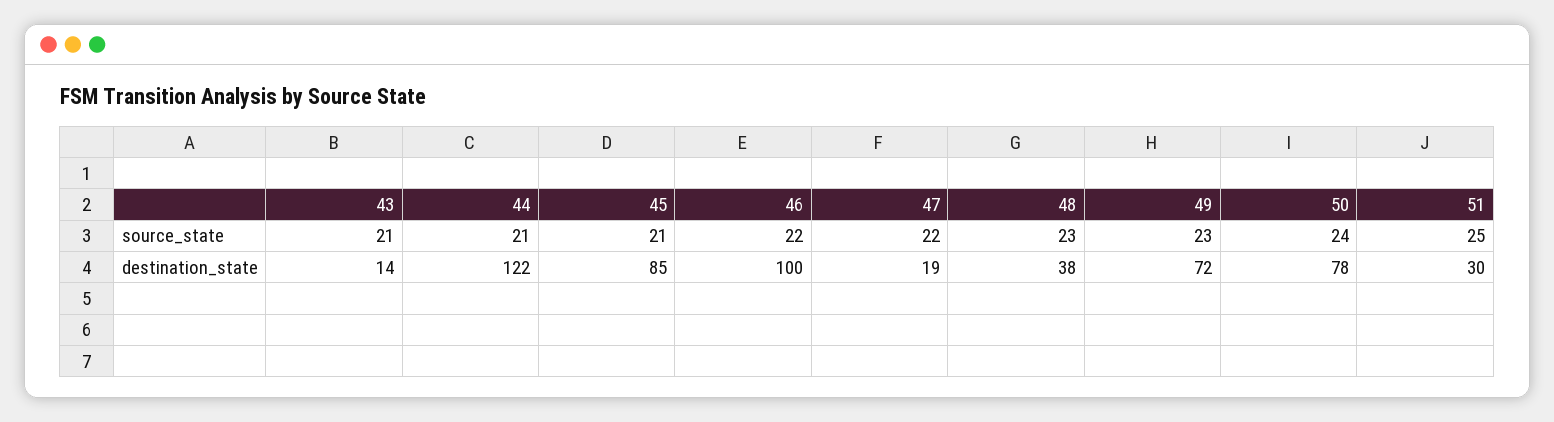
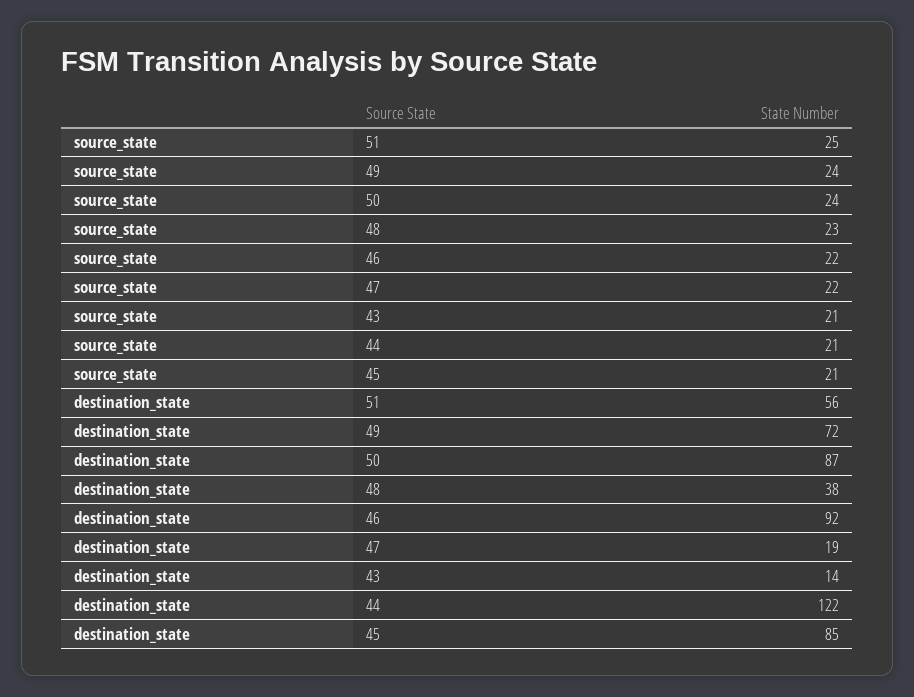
49, source_state: 23 -> 24
46, destination_state: 100 -> 92
50, destination_state: 78 -> 87
51, destination_state: 30 -> 56

